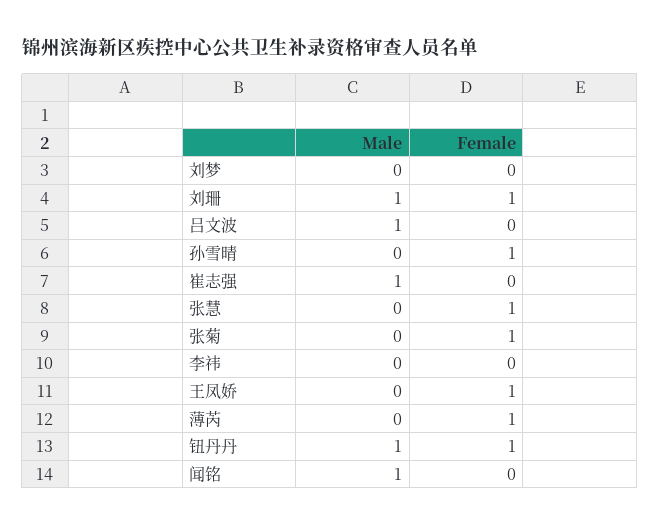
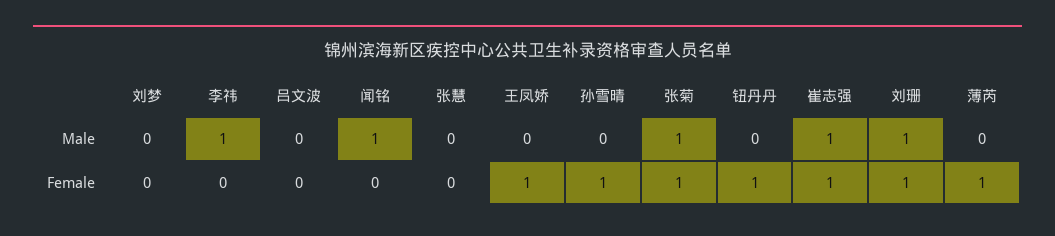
Male, 吕文波: 1 -> 0
Female, 崔志强: 0 -> 1
Female, 张慧: 1 -> 0
Male, 张菊: 0 -> 1
Male, 李祎: 0 -> 1
Male, 钮丹丹: 1 -> 0

